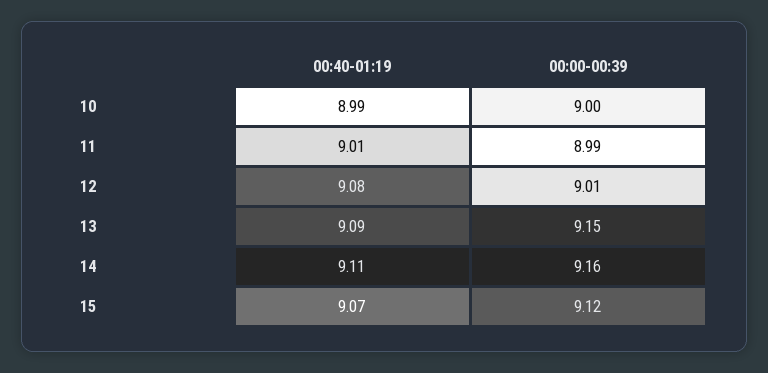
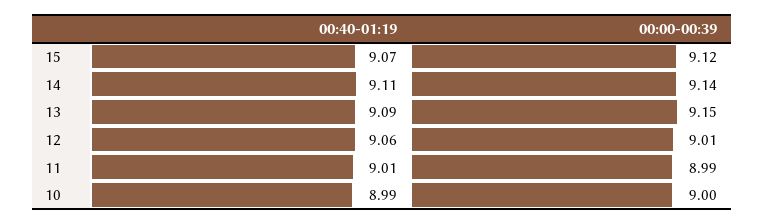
00:40-01:19, 12: 9.08 -> 9.06
00:00-00:39, 14: 9.16 -> 9.14

